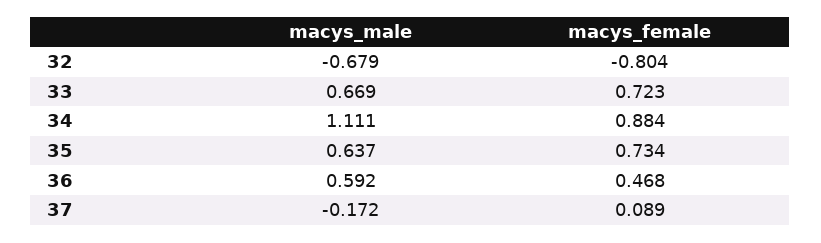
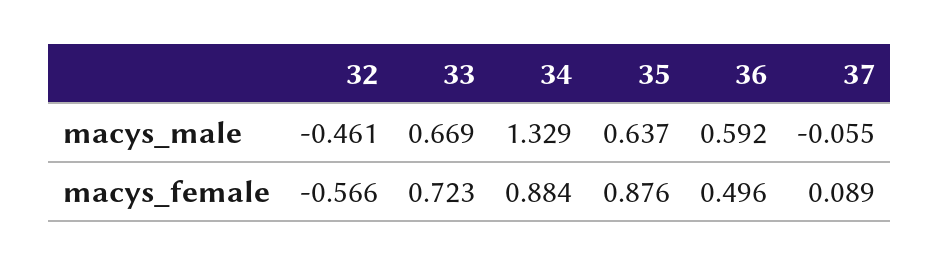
macys_male, 32: -0.679 -> -0.461
macys_female, 32: -0.804 -> -0.566
macys_male, 34: 1.111 -> 1.329
macys_female, 35: 0.734 -> 0.876
macys_female, 36: 0.468 -> 0.496
macys_male, 37: -0.172 -> -0.055

